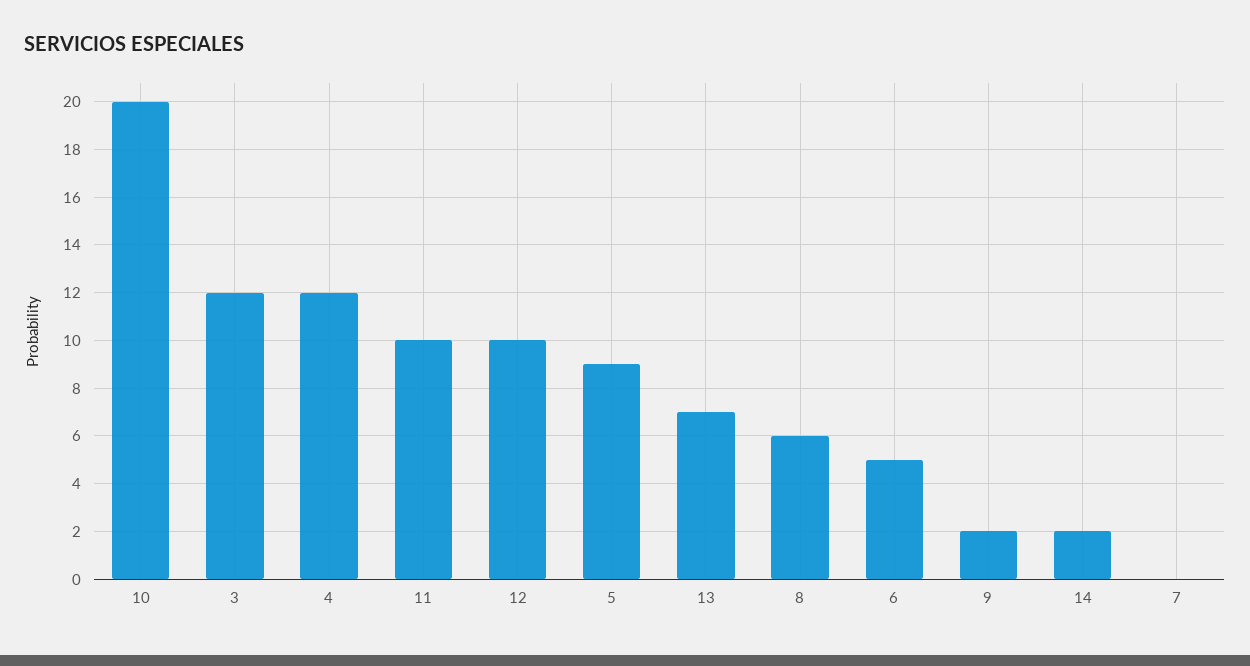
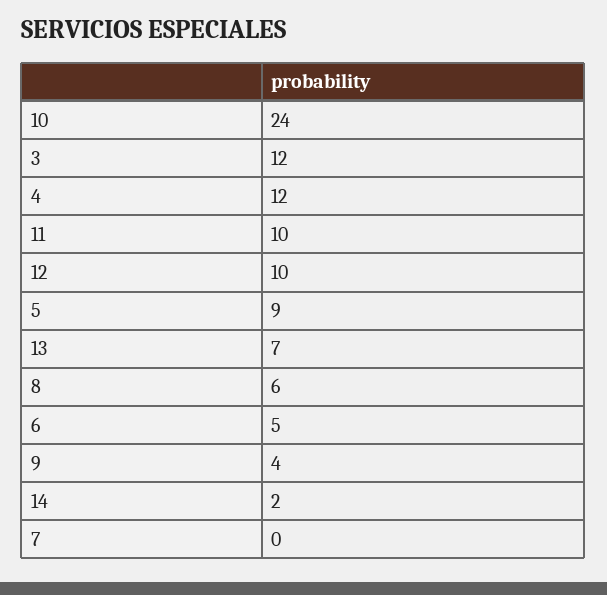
10: 20 -> 24
9: 2 -> 4

